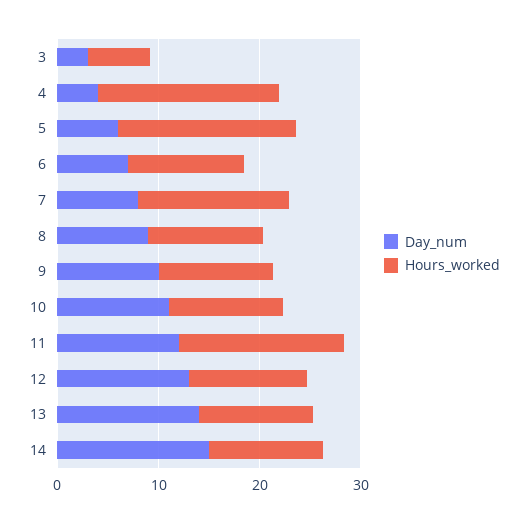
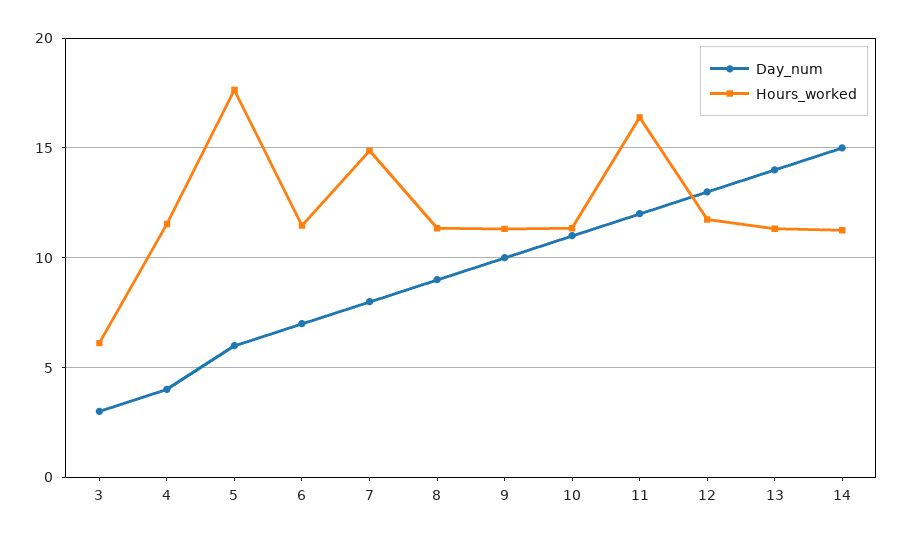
Hours_worked, 4: 18 -> 11.5

